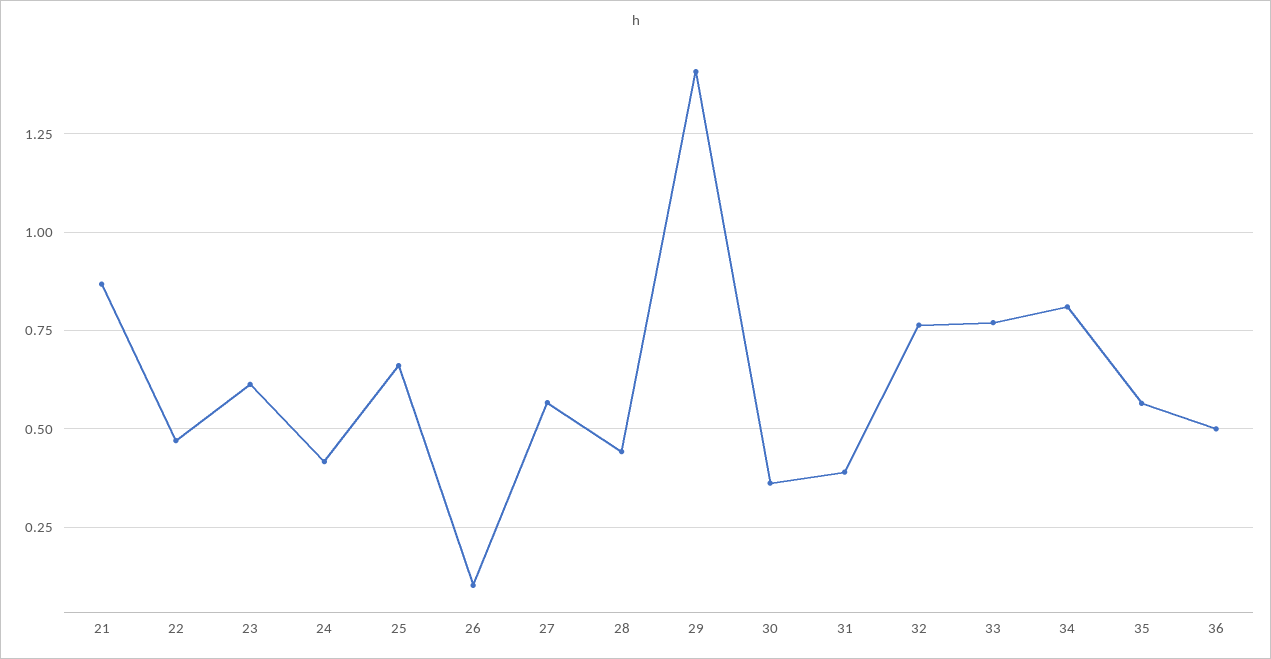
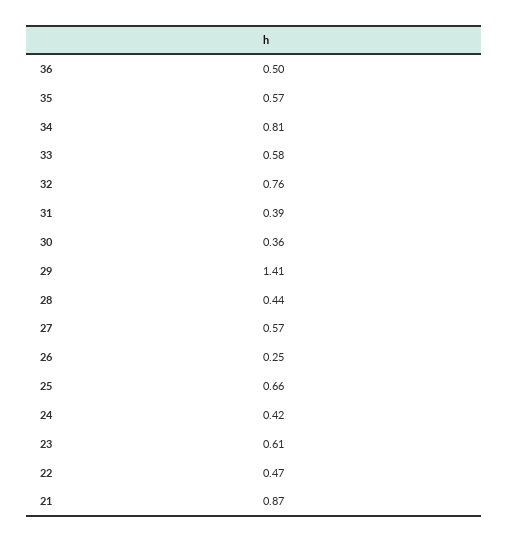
26: 0.1 -> 0.25
33: 0.775 -> 0.58

